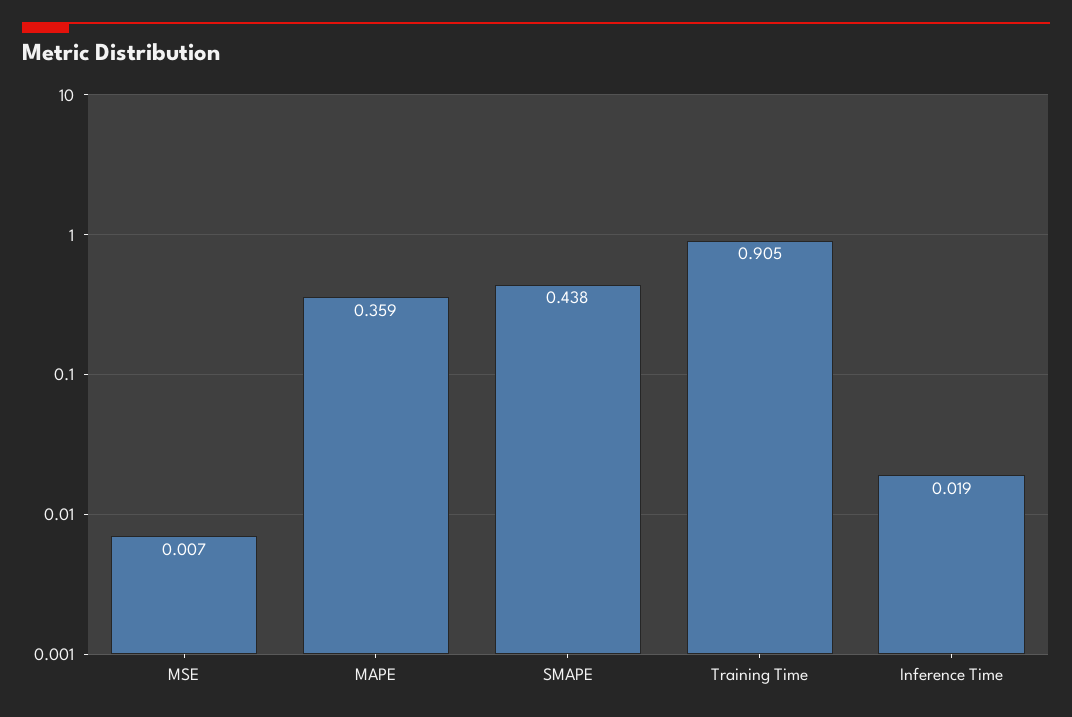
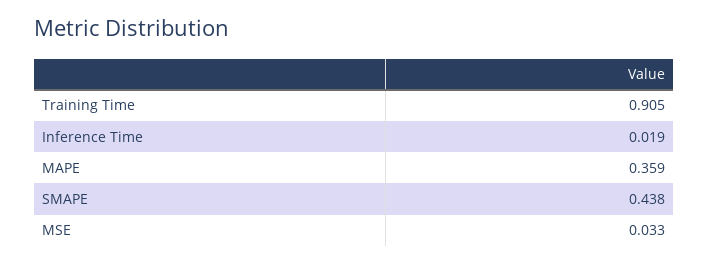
MSE: 0.007 -> 0.033

